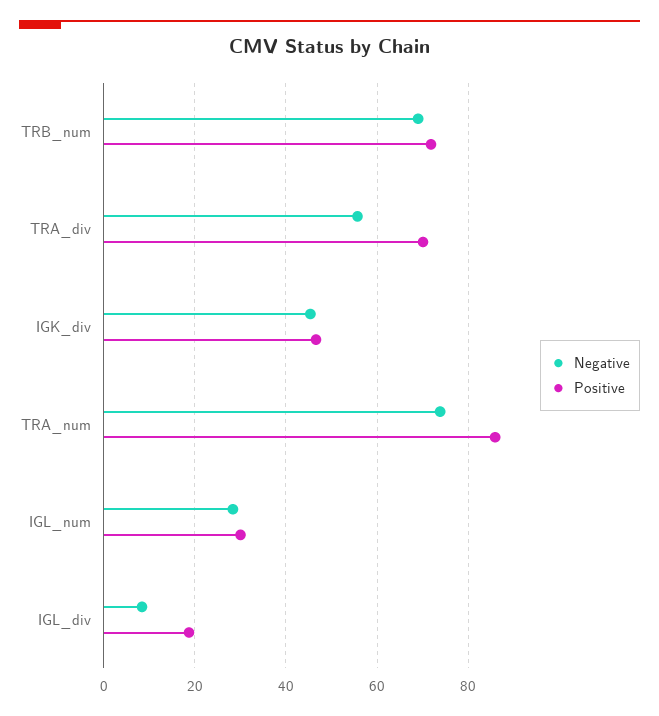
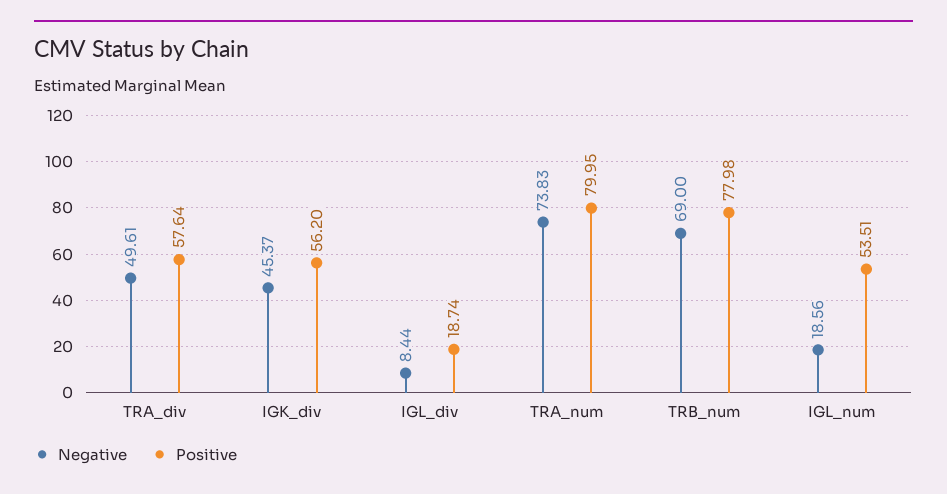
Positive, TRB_num: 72 -> 77.98
Negative, TRA_div: 56 -> 49.61
Positive, TRA_div: 70 -> 57.64
Positive, IGK_div: 46 -> 56.2
Positive, TRA_num: 86 -> 79.95
Negative, IGL_num: 28 -> 18.56
Positive, IGL_num: 30 -> 53.51

